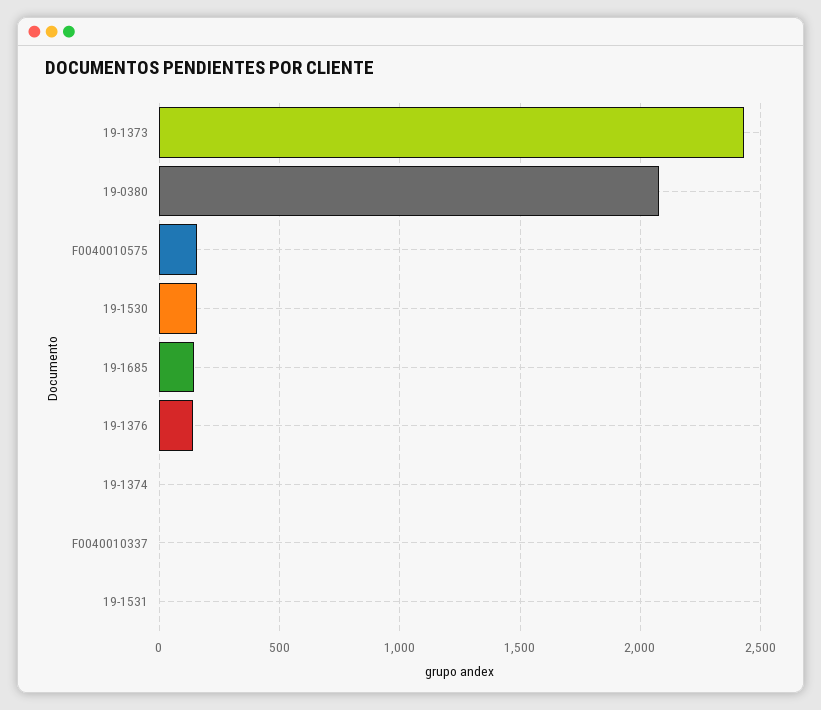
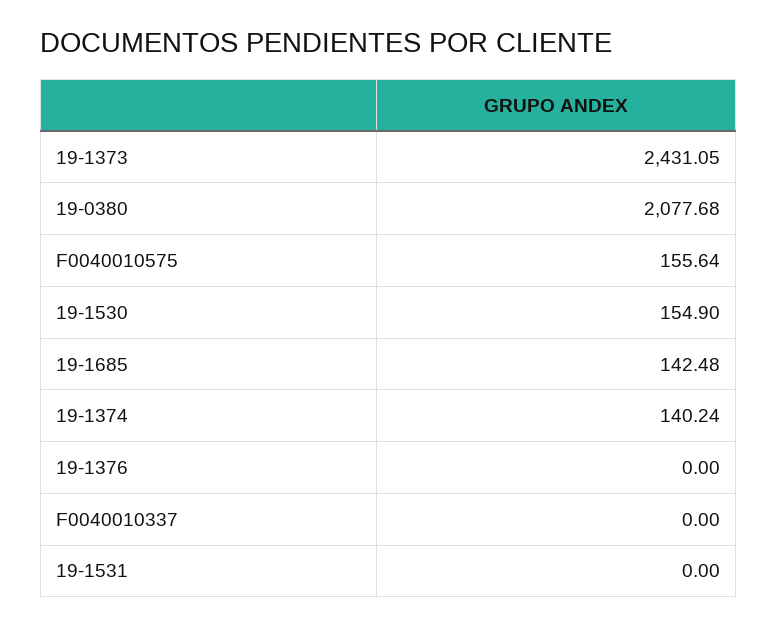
19-1376: 150 -> 0
19-1374: 0 -> 140.24

